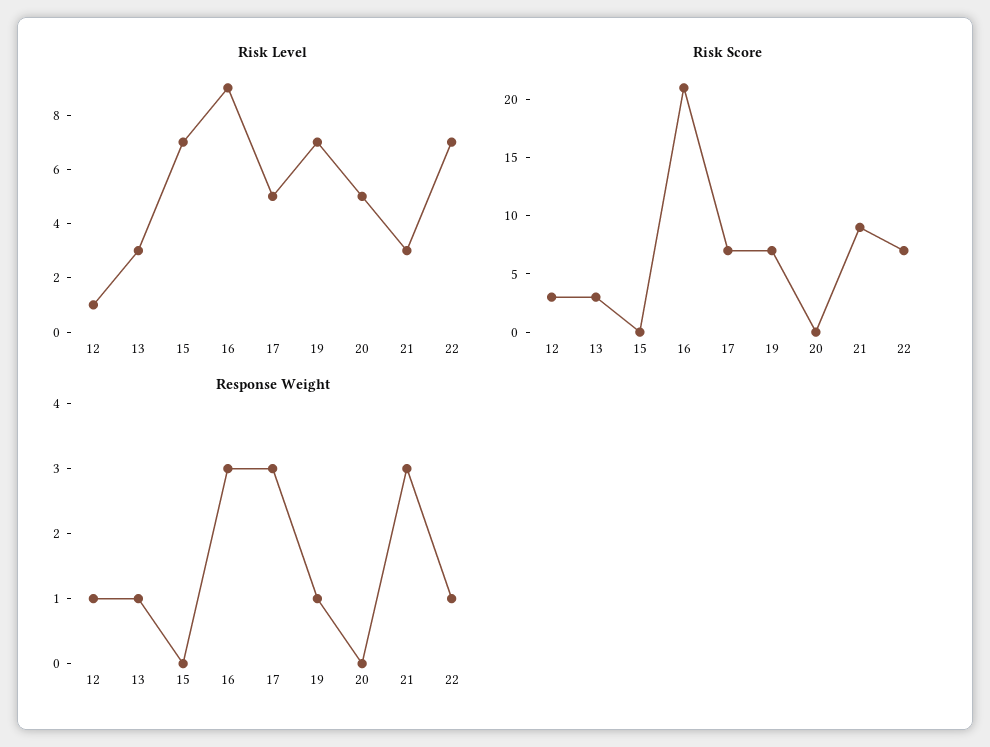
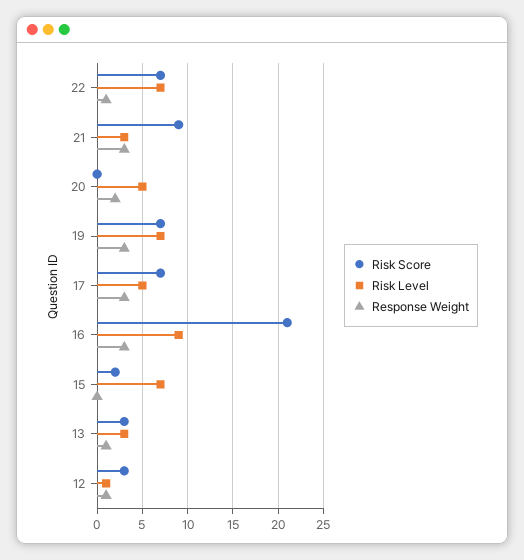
Risk Score, 15: 0 -> 2
Response Weight, 19: 1 -> 3
Response Weight, 20: 0 -> 2

